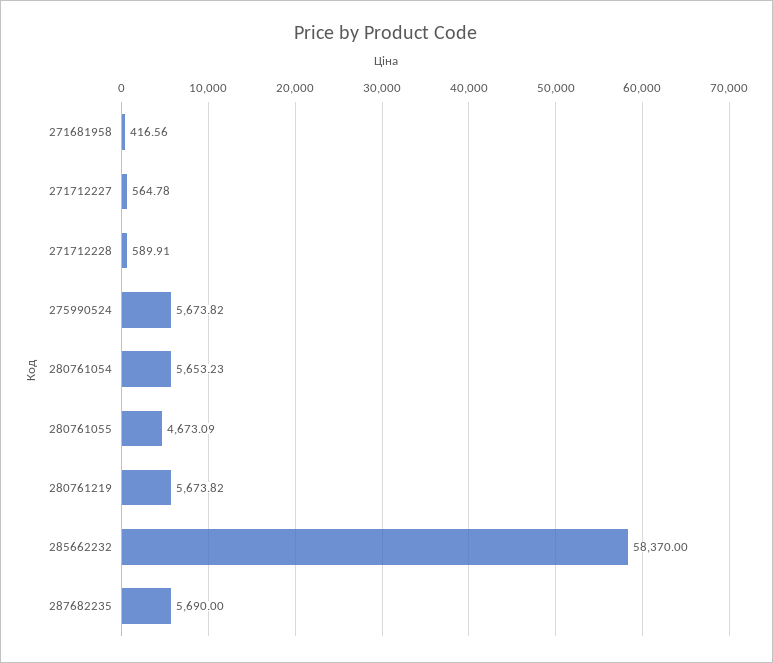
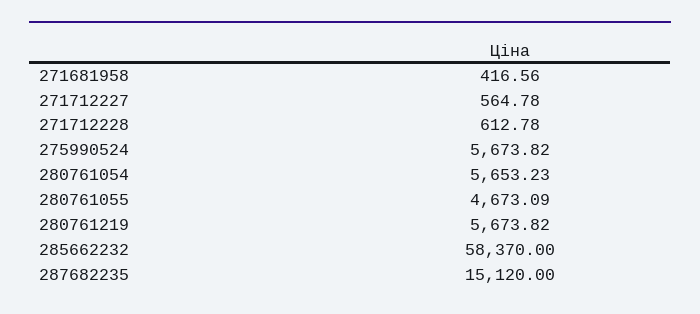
271712228: 589.91 -> 612.78
287682235: 5690 -> 15120

